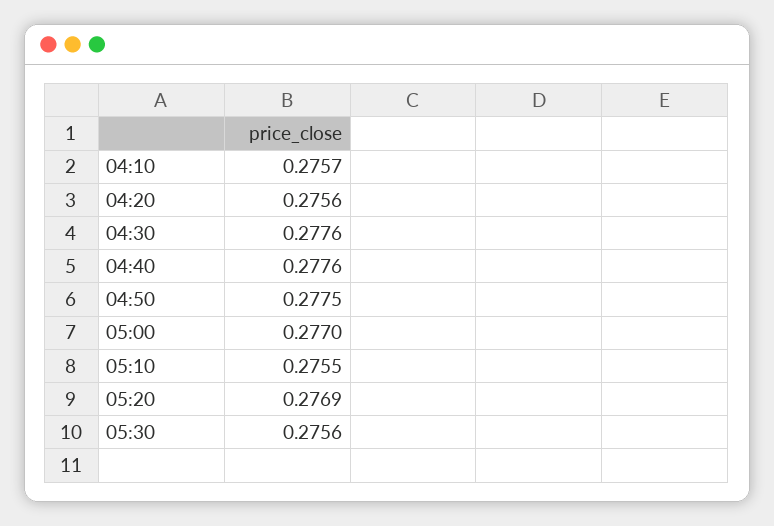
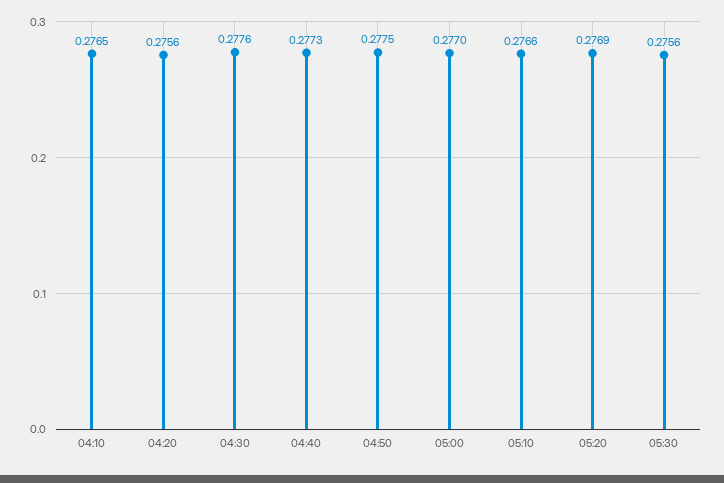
04:10: 0.2757 -> 0.2765
04:40: 0.2776 -> 0.2773
05:10: 0.2755 -> 0.2766

